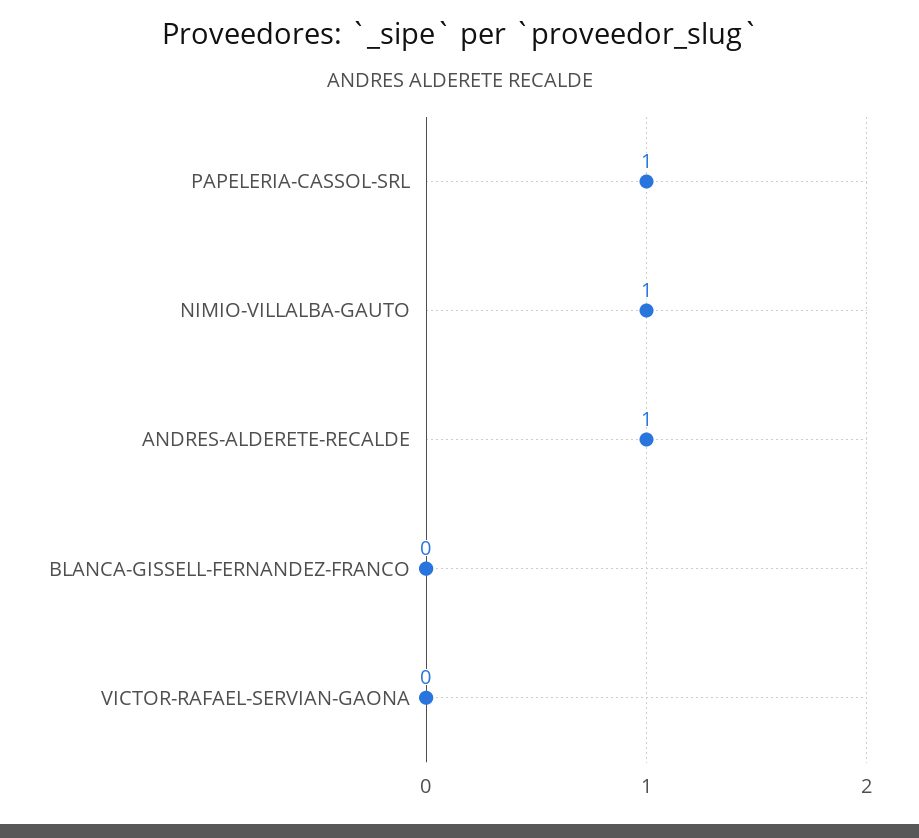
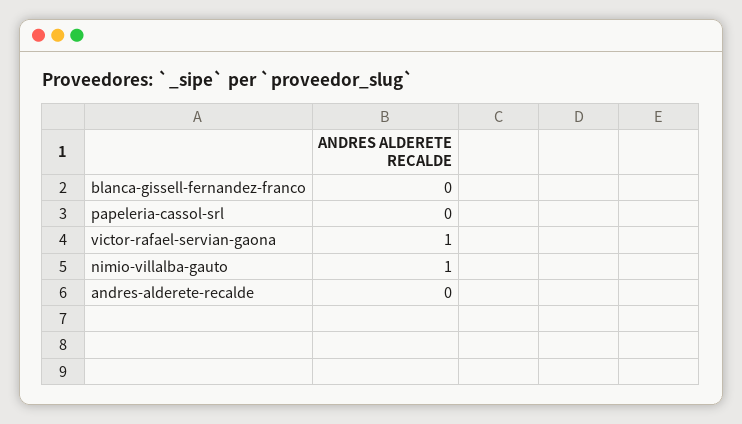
PAPELERIA-CASSOL-SRL: 1 -> 0
ANDRES-ALDERETE-RECALDE: 1 -> 0
VICTOR-RAFAEL-SERVIAN-GAONA: 0 -> 1

